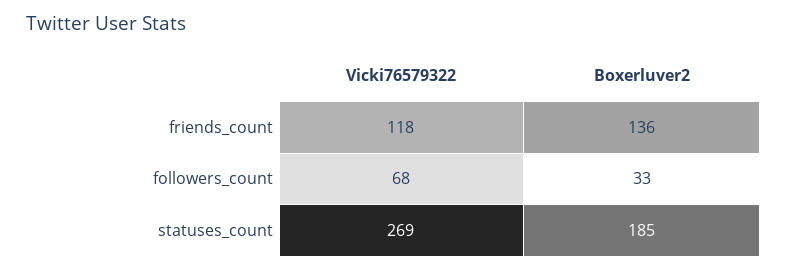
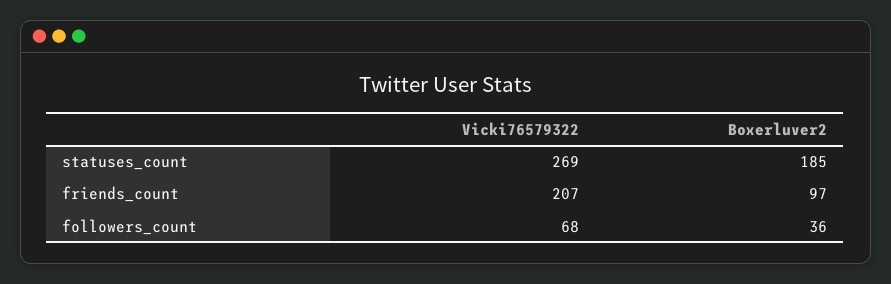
Vicki76579322, friends_count: 118 -> 207
Boxerluver2, friends_count: 136 -> 97
Boxerluver2, followers_count: 33 -> 36

